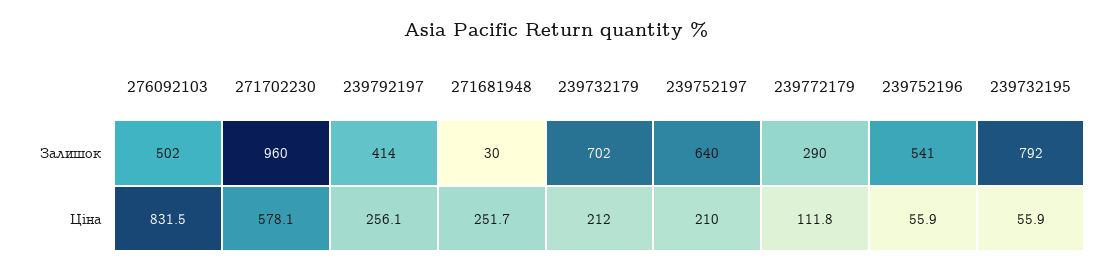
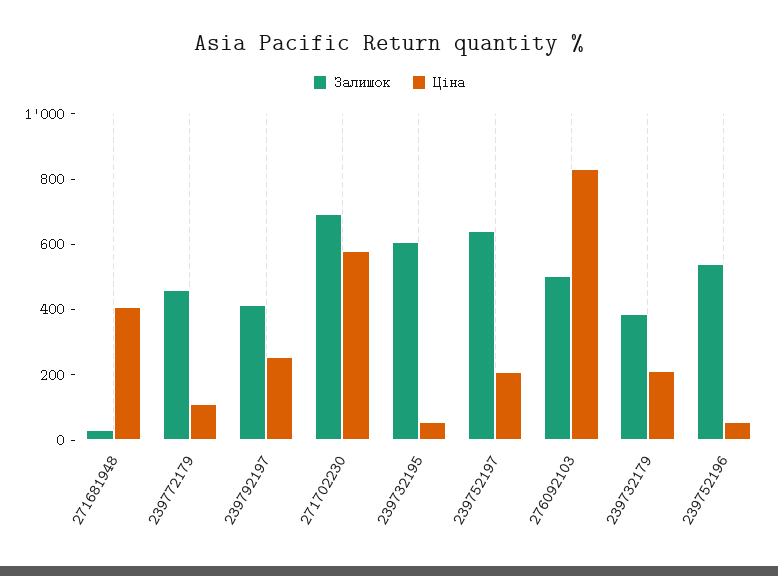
Залишок, 271702230: 960 -> 700
Залишок, 239732179: 702 -> 400
Залишок, 239772179: 290 -> 450
Залишок, 239732195: 792 -> 600
Ціна, 271681948: 251.7 -> 400

